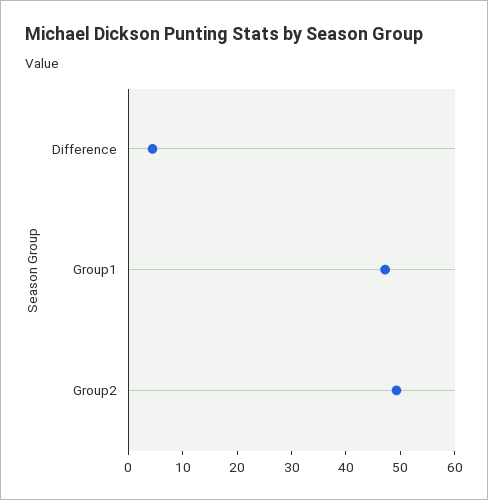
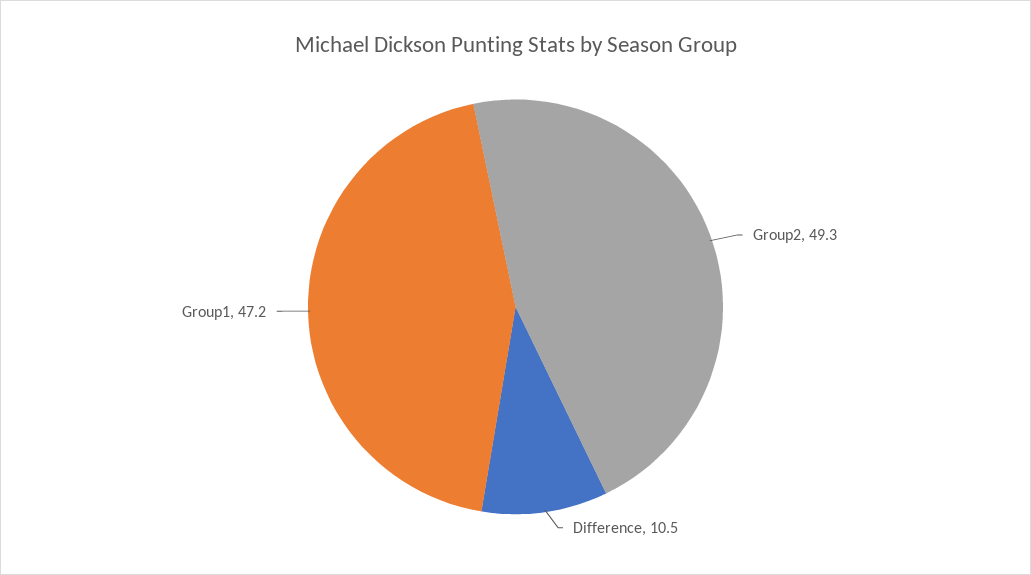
Difference: 4 -> 10.5

